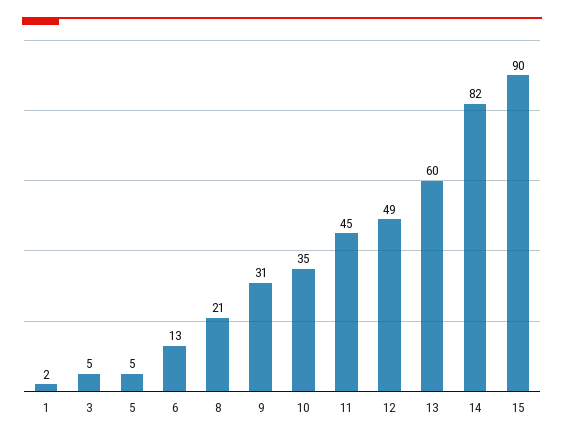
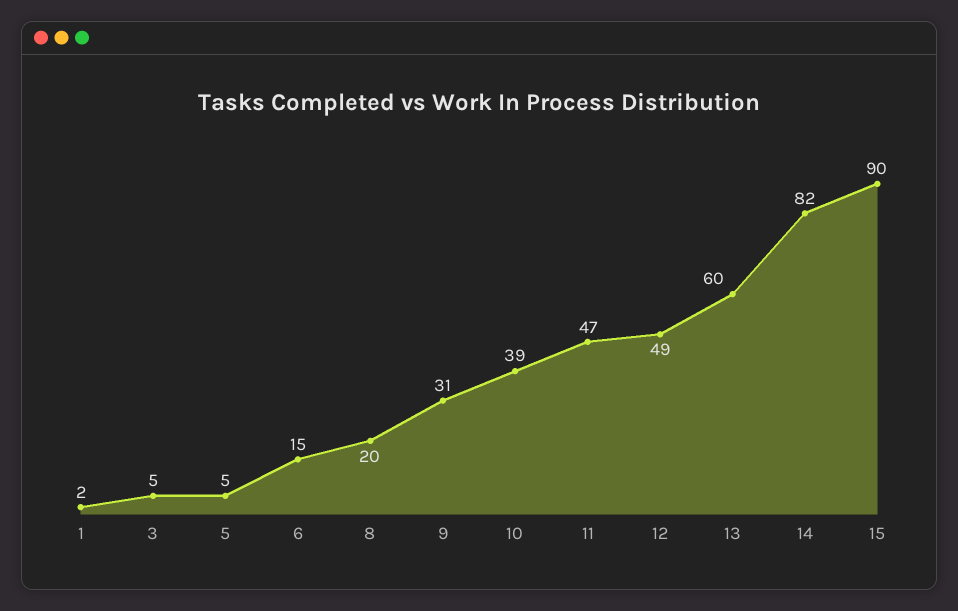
6: 13 -> 15
8: 21 -> 20
10: 35 -> 39
11: 45 -> 47

